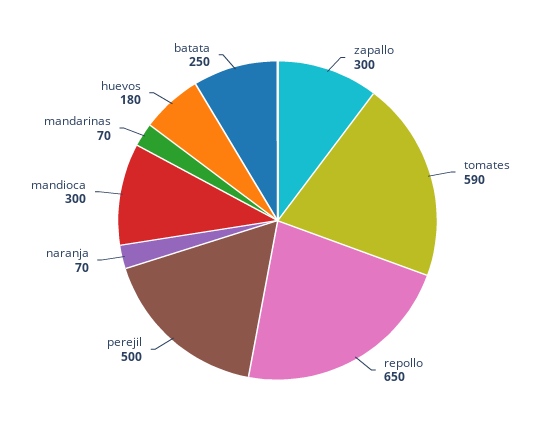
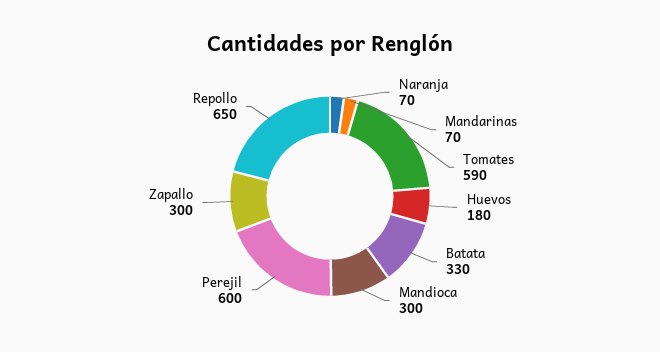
perejil: 500 -> 600
batata: 250 -> 330

